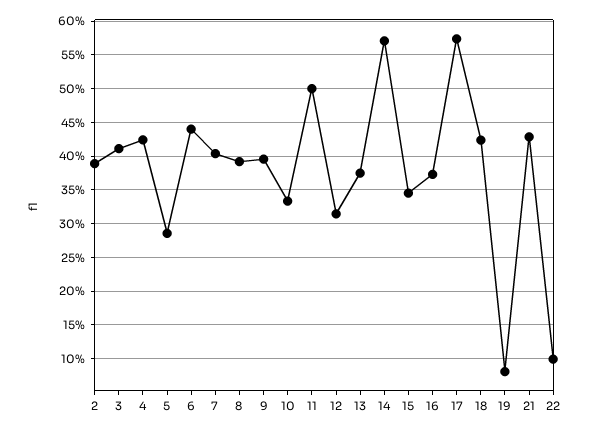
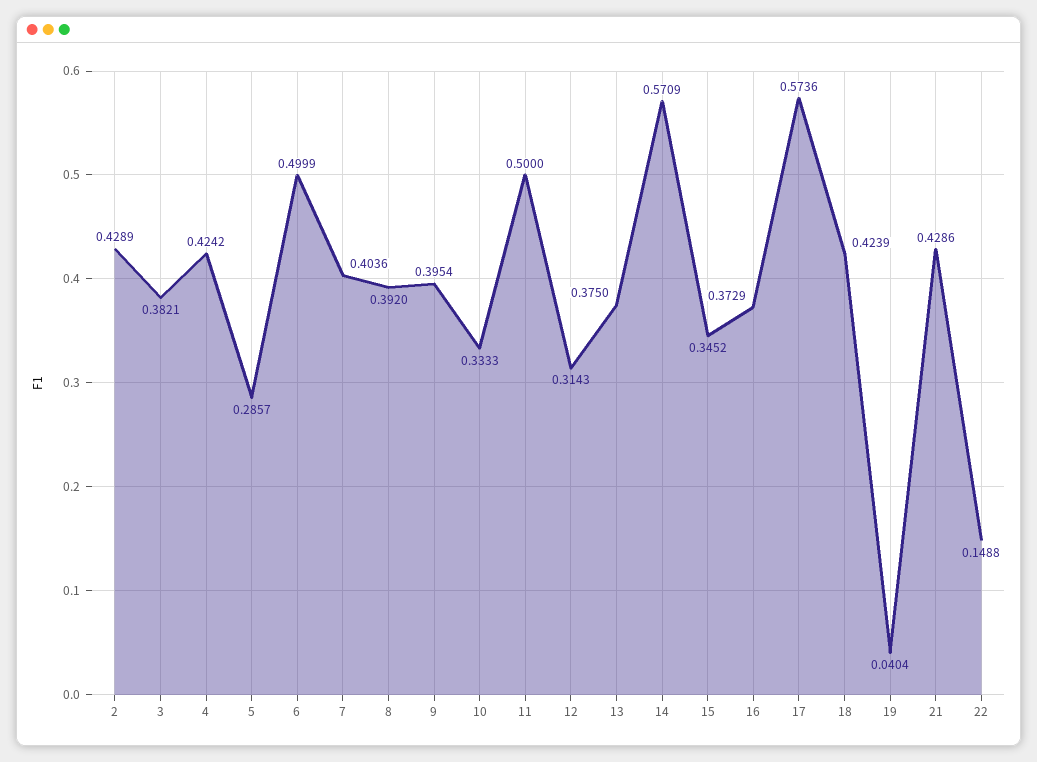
2: 0.39 -> 0.4289
3: 0.41 -> 0.3821
6: 0.44 -> 0.4999
19: 0.08 -> 0.0404
22: 0.1 -> 0.1488

